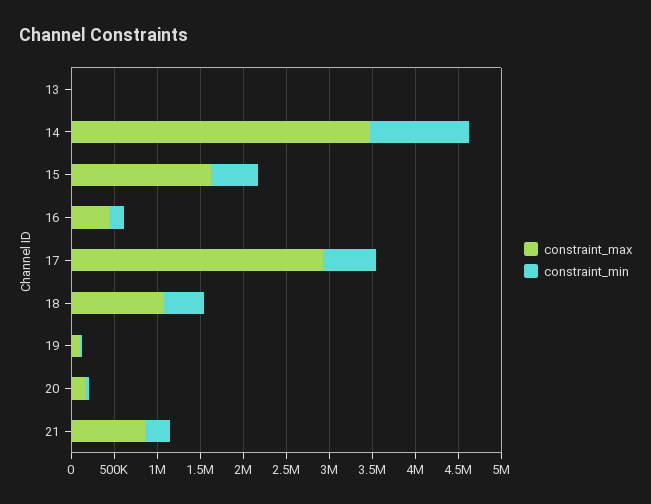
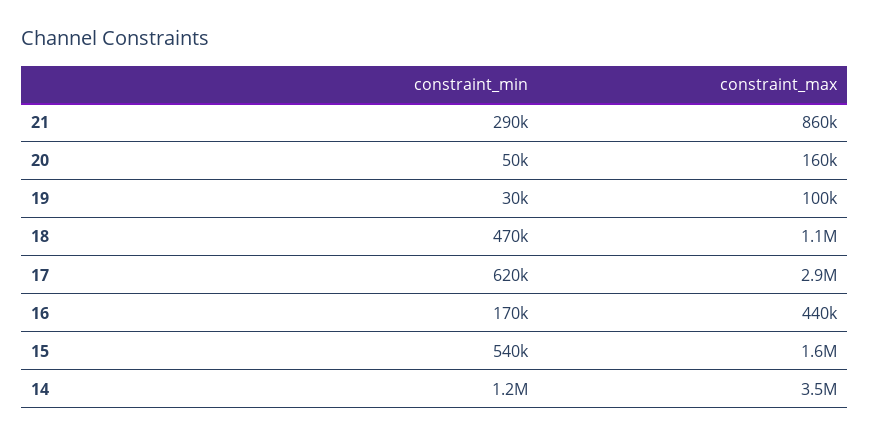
constraint_max, 13: 0 -> none
constraint_min, 13: 0 -> none

